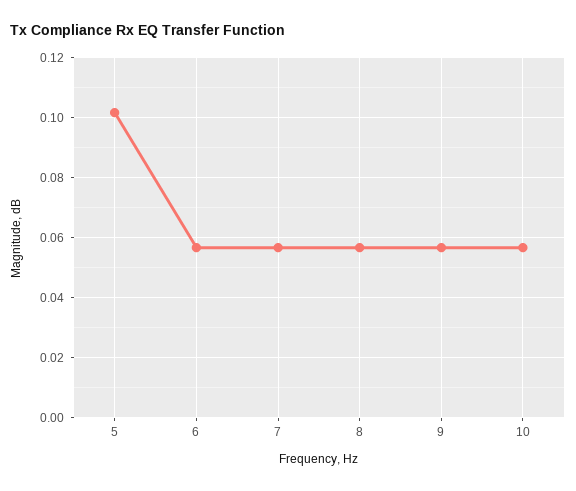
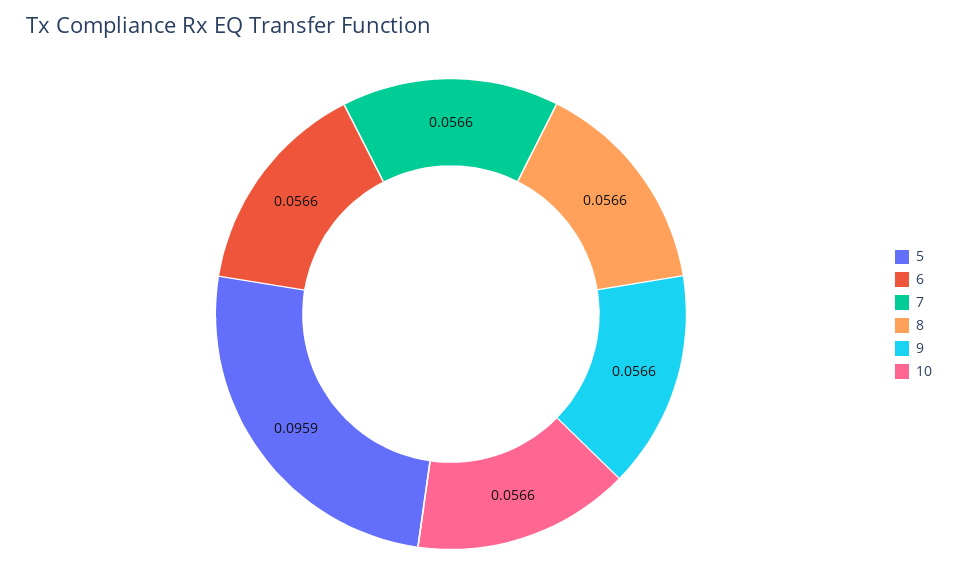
5: 0.102 -> 0.0959

